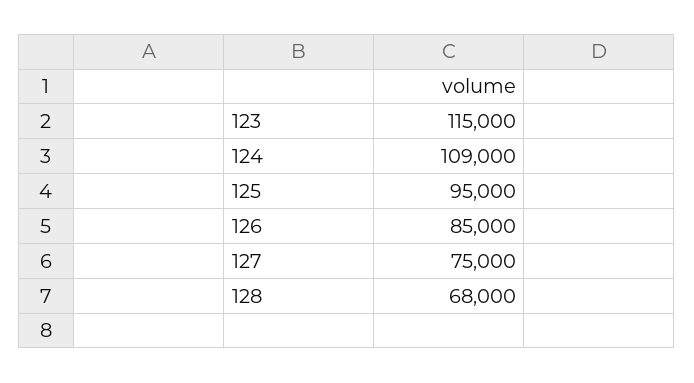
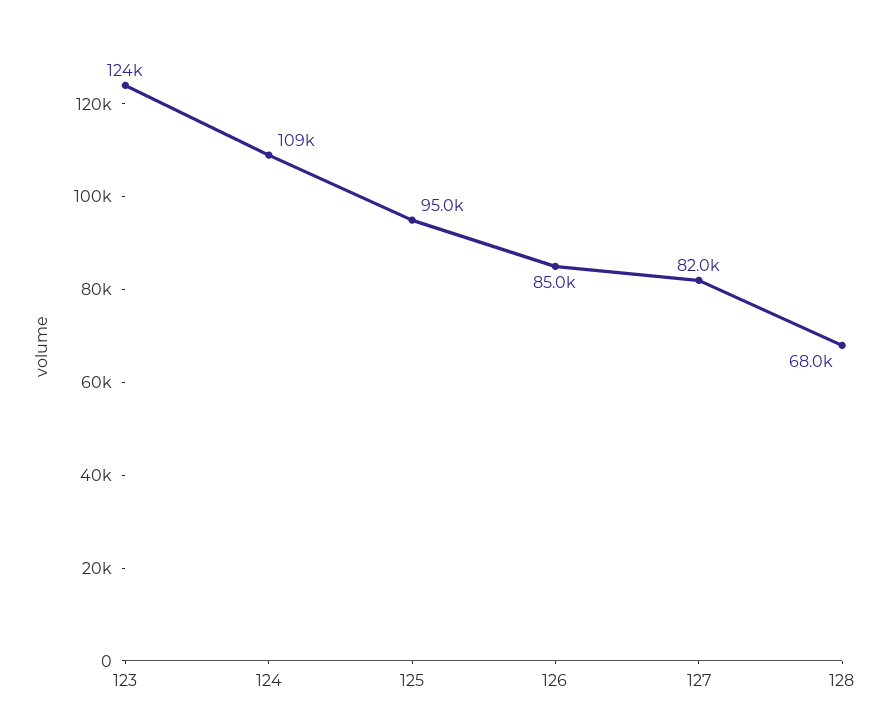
123: 115000 -> 124000
127: 75000 -> 82000

